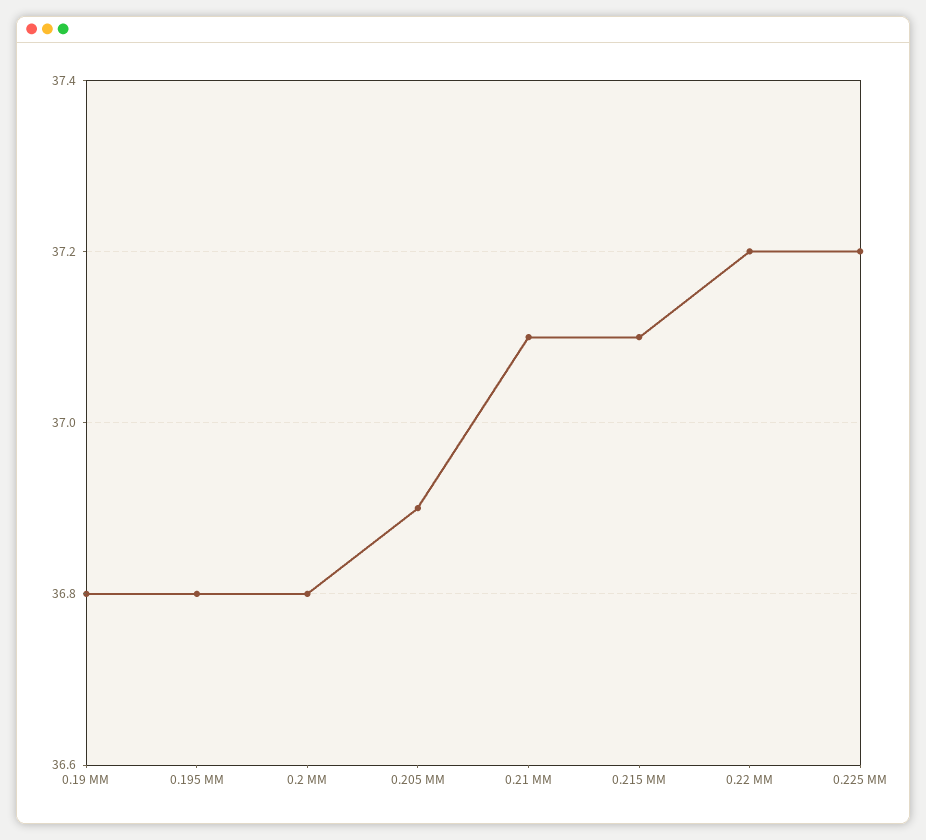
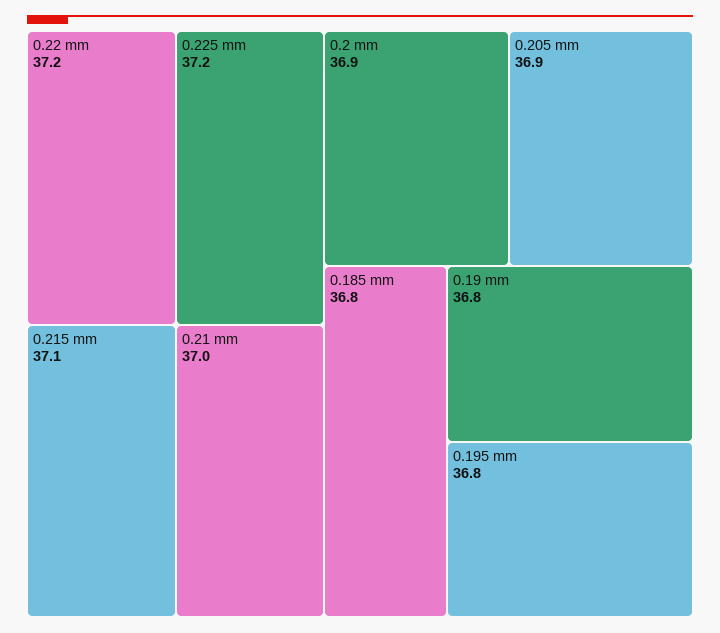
0.2 MM: 36.8 -> 36.9
0.21 MM: 37.1 -> 37
0.185 mm: none -> 36.8

